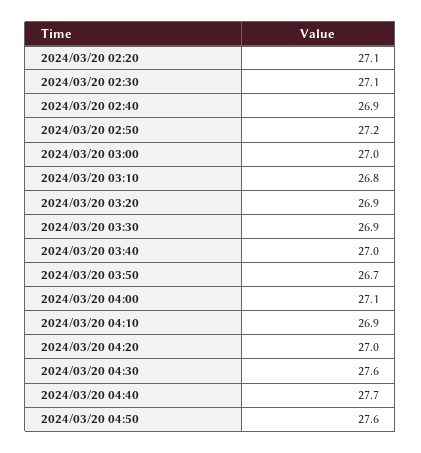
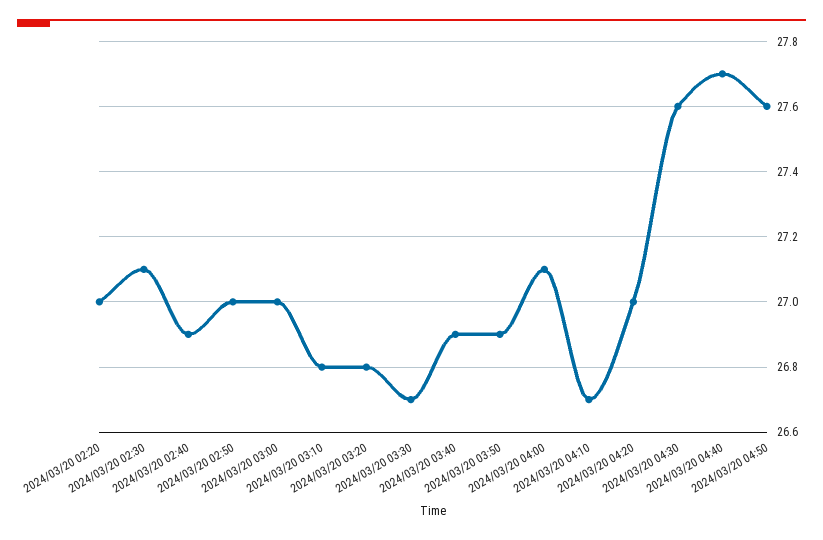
2024/03/20 02:20: 27.1 -> 27
2024/03/20 02:50: 27.2 -> 27
2024/03/20 03:20: 26.9 -> 26.8
2024/03/20 03:30: 26.9 -> 26.7
2024/03/20 03:40: 27 -> 26.9
2024/03/20 03:50: 26.7 -> 26.9
2024/03/20 04:10: 26.9 -> 26.7

